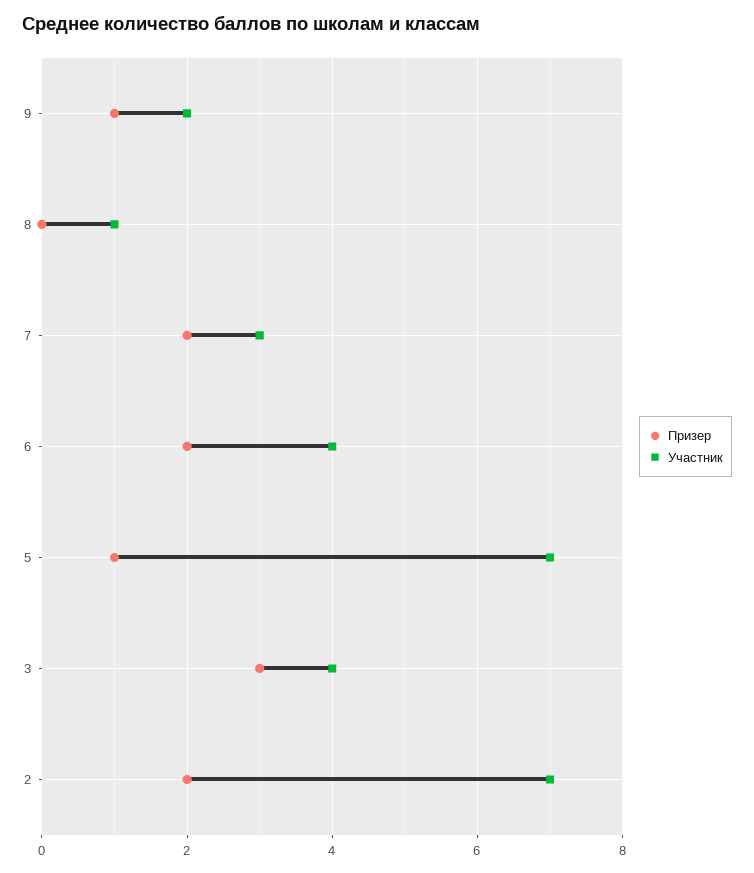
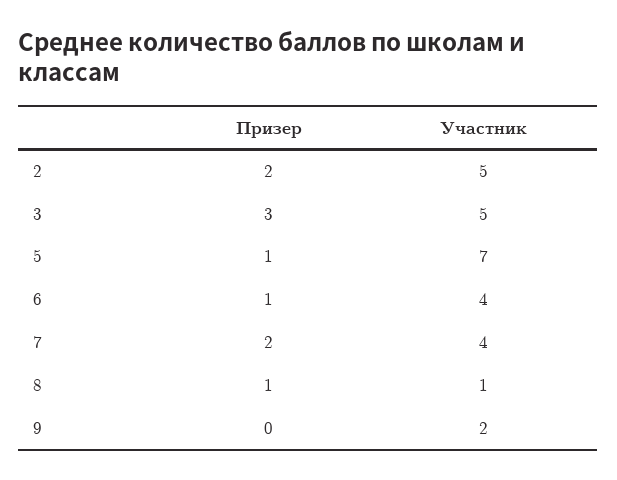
Призер, 9: 1 -> 0
Призер, 8: 0 -> 1
Участник, 7: 3 -> 4
Призер, 6: 2 -> 1
Участник, 3: 4 -> 5
Участник, 2: 7 -> 5

